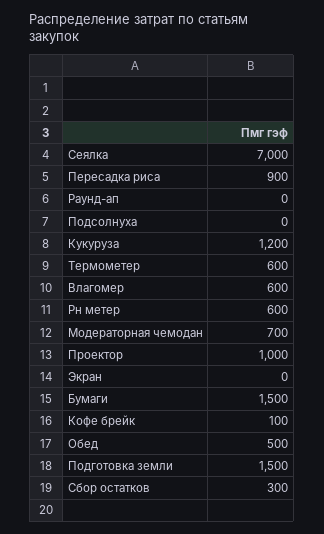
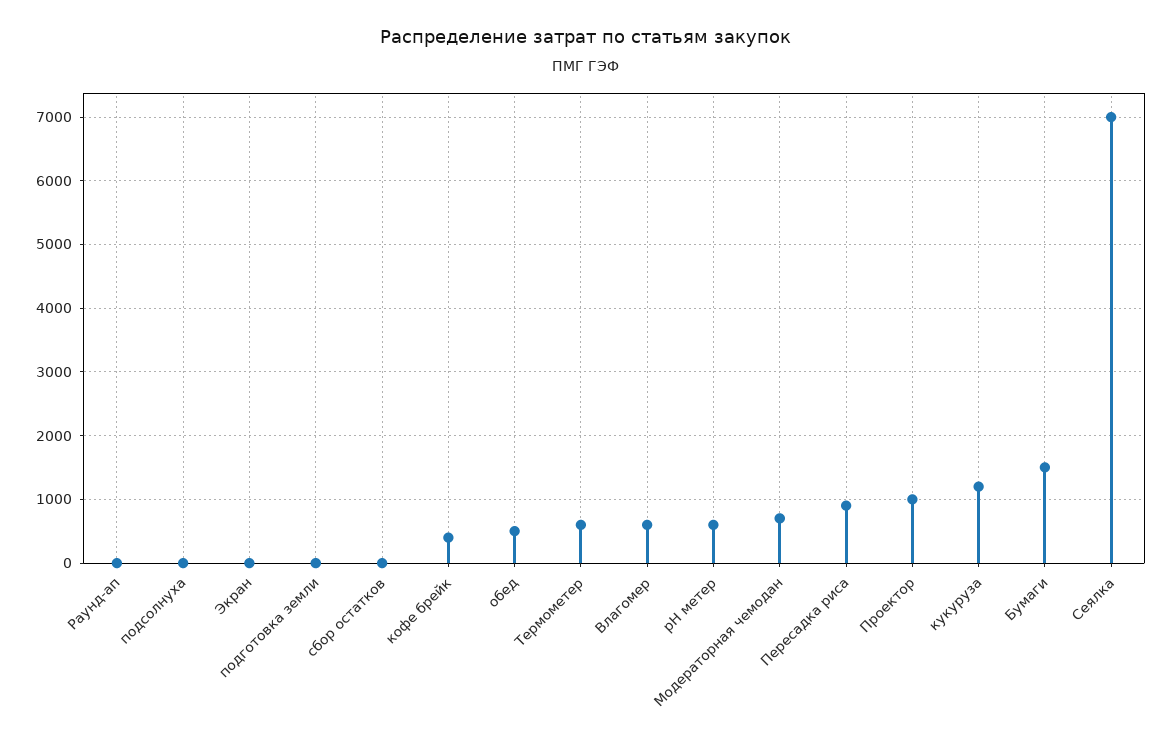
Кофе брейк: 100 -> 400
Подготовка земли: 1500 -> 0
Сбор остатков: 300 -> 0

